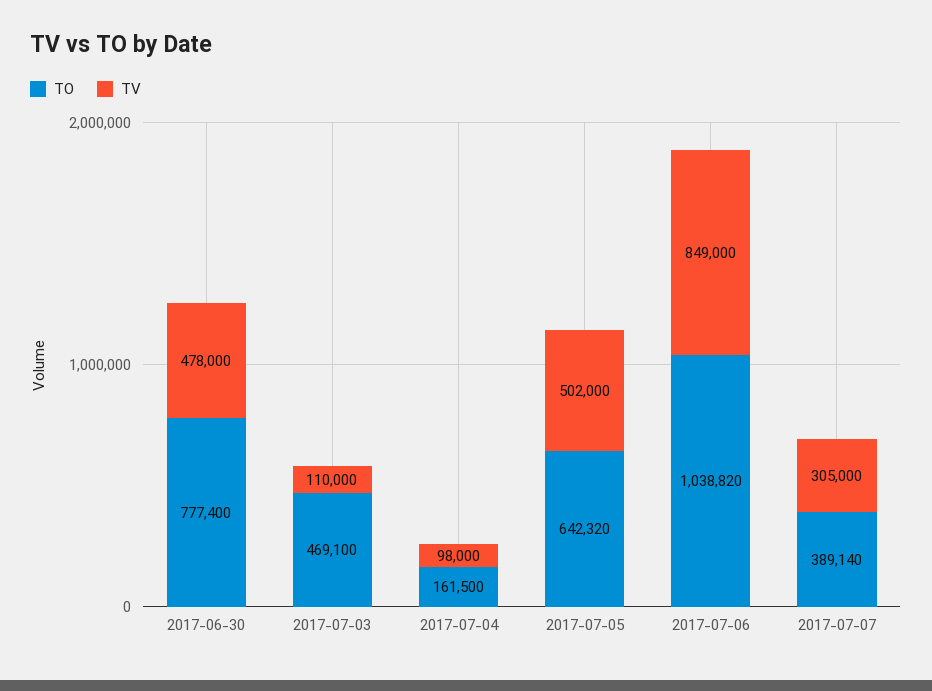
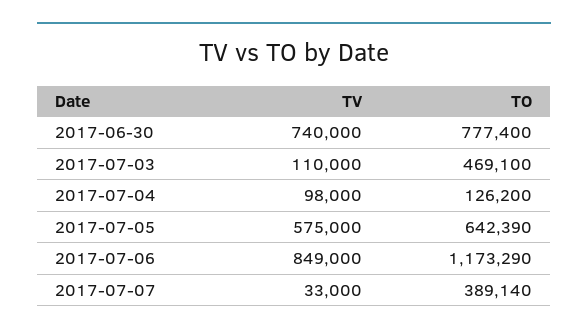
TV, 2017-06-30: 478000 -> 740000
TO, 2017-07-04: 161500 -> 126200
TO, 2017-07-05: 642320 -> 642390
TV, 2017-07-05: 502000 -> 575000
TO, 2017-07-06: 1038820 -> 1173290
TV, 2017-07-07: 305000 -> 33000

